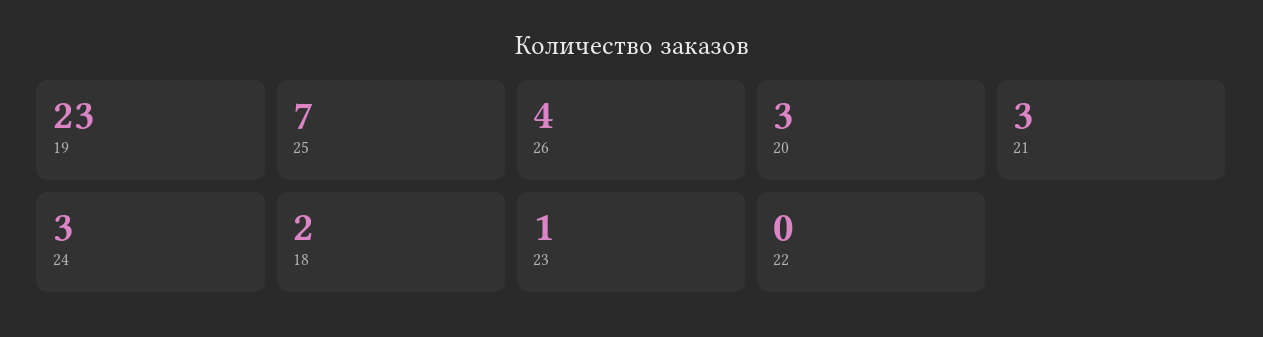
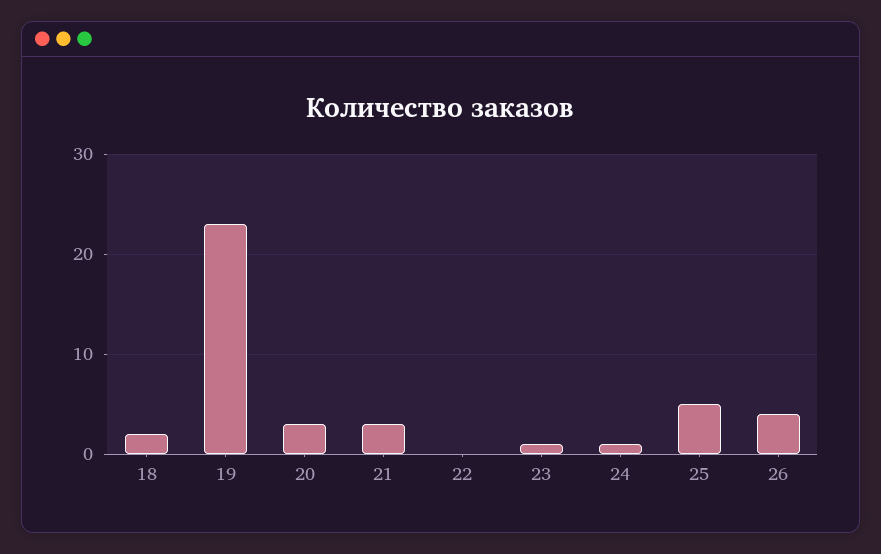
25: 7 -> 5
24: 3 -> 1

